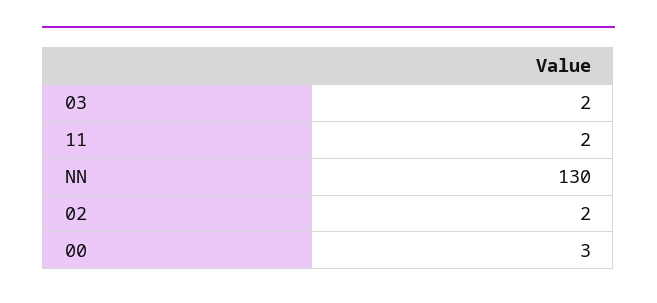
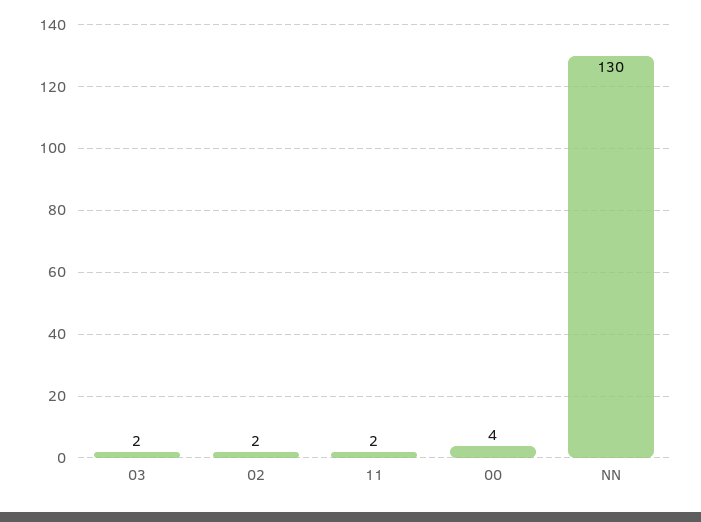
00: 3 -> 4

